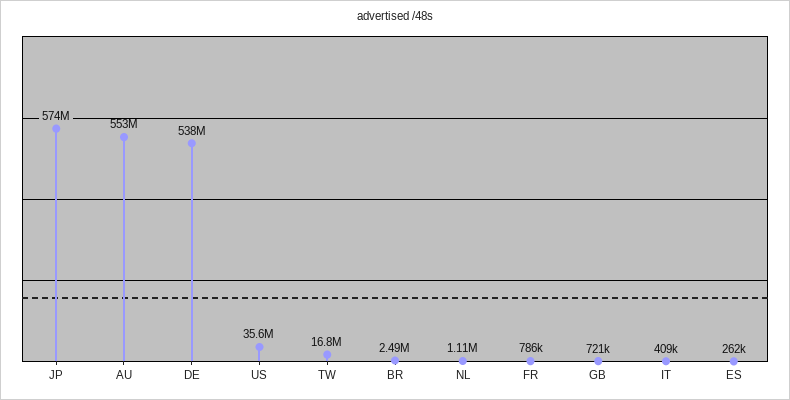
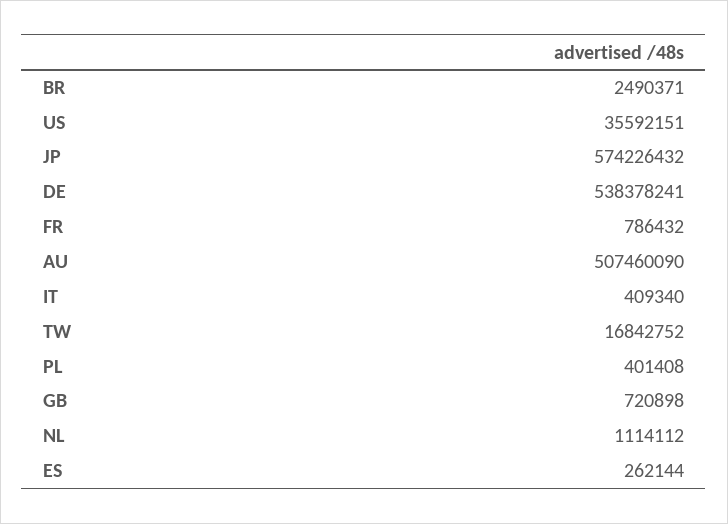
AU: 553000000 -> 507460090
PL: none -> 401408

